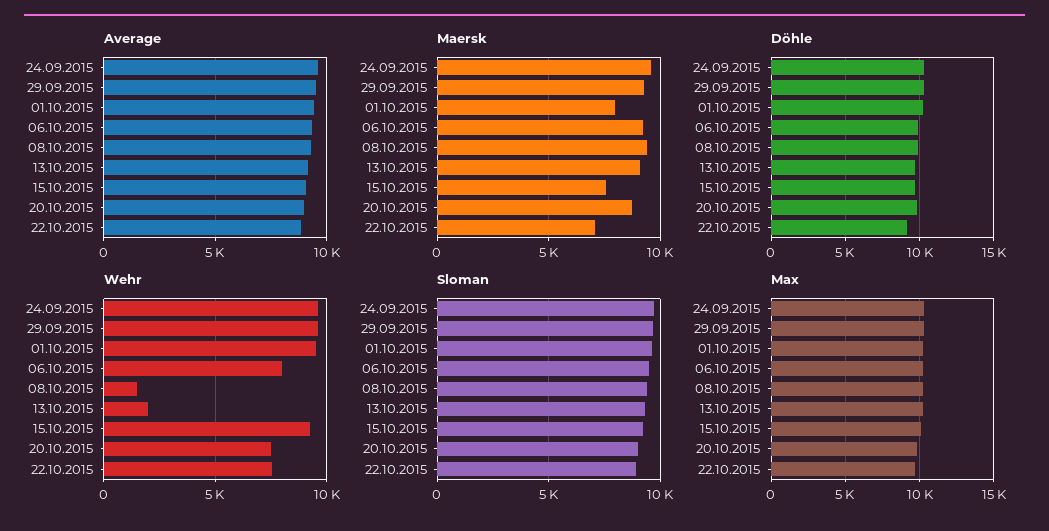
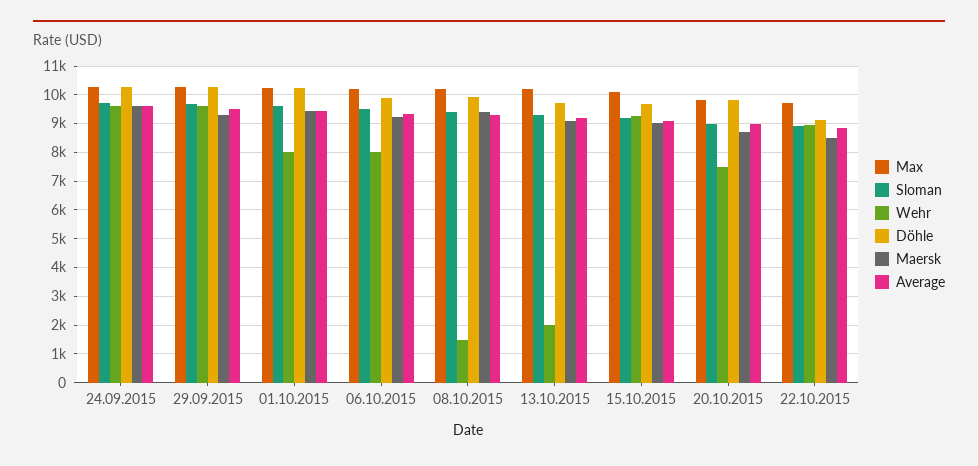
Maersk, 01.10.2015: 8000 -> 9500
Maersk, 15.10.2015: 7500 -> 9000
Maersk, 22.10.2015: 7000 -> 8500
Wehr, 01.10.2015: 9500 -> 8000
Wehr, 22.10.2015: 7500 -> 9000

